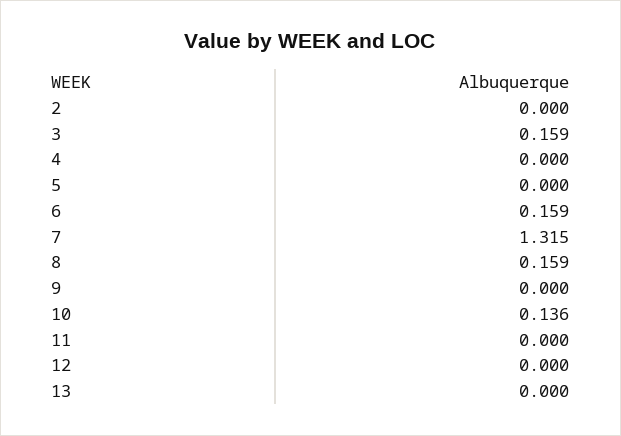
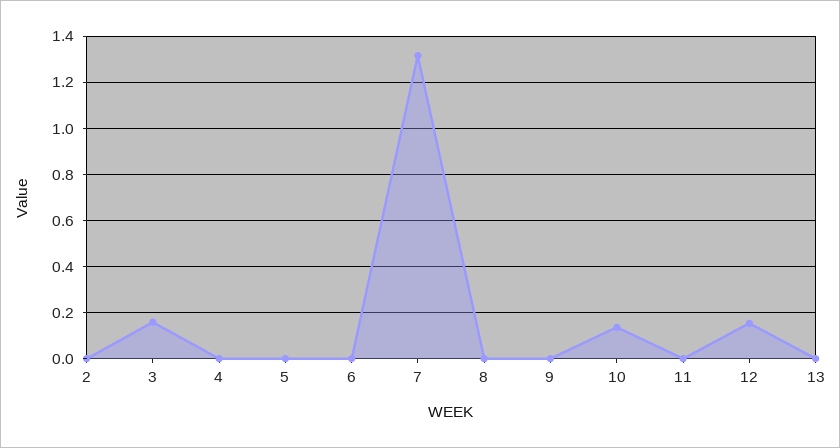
6: 0.159 -> 0
8: 0.159 -> 0
12: 0 -> 0.15

